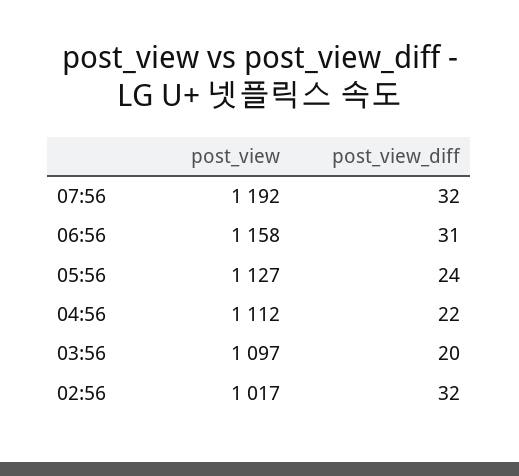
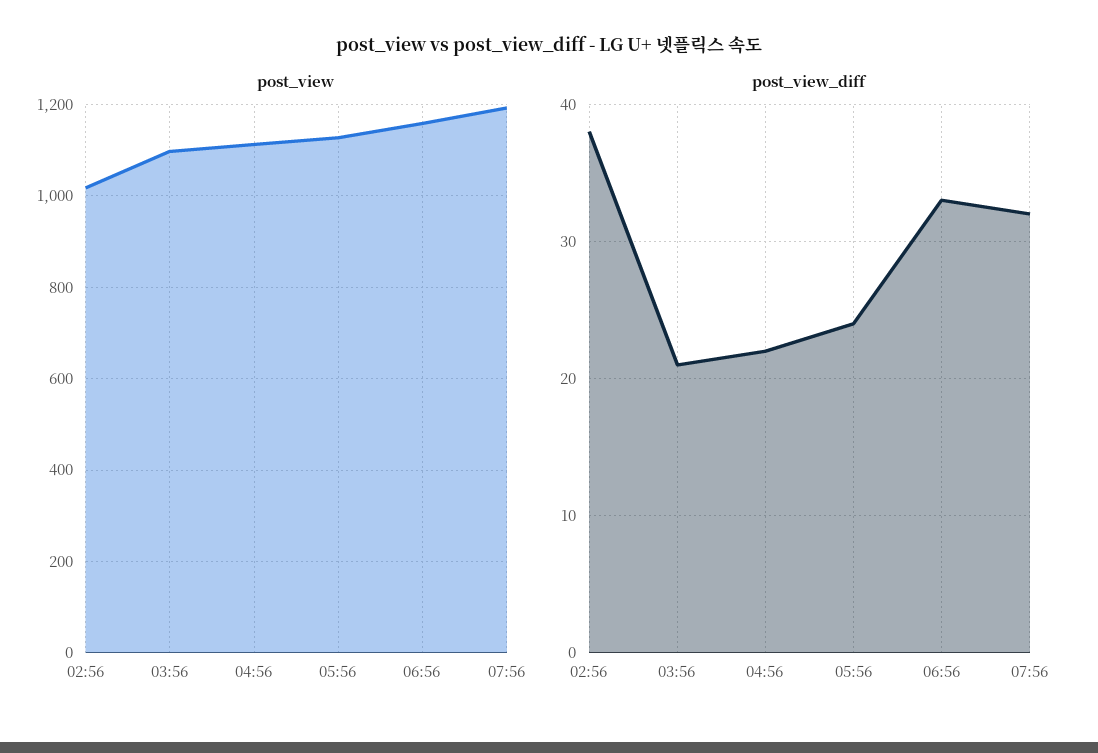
post_view_diff, 06:56: 31 -> 33
post_view_diff, 03:56: 20 -> 21
post_view_diff, 02:56: 32 -> 38

